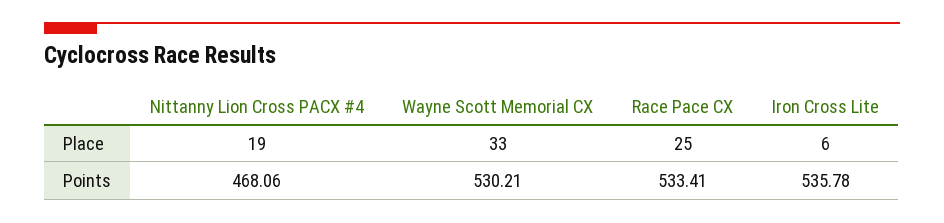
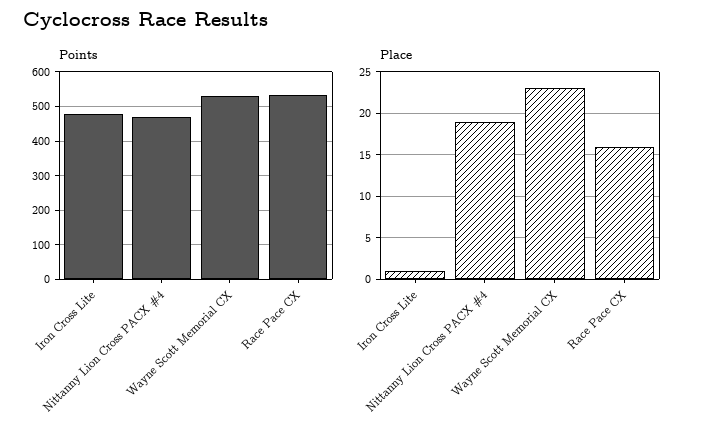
Place, Wayne Scott Memorial CX: 33 -> 23
Place, Race Pace CX: 25 -> 16
Place, Iron Cross Lite: 6 -> 1
Points, Iron Cross Lite: 535.78 -> 480

